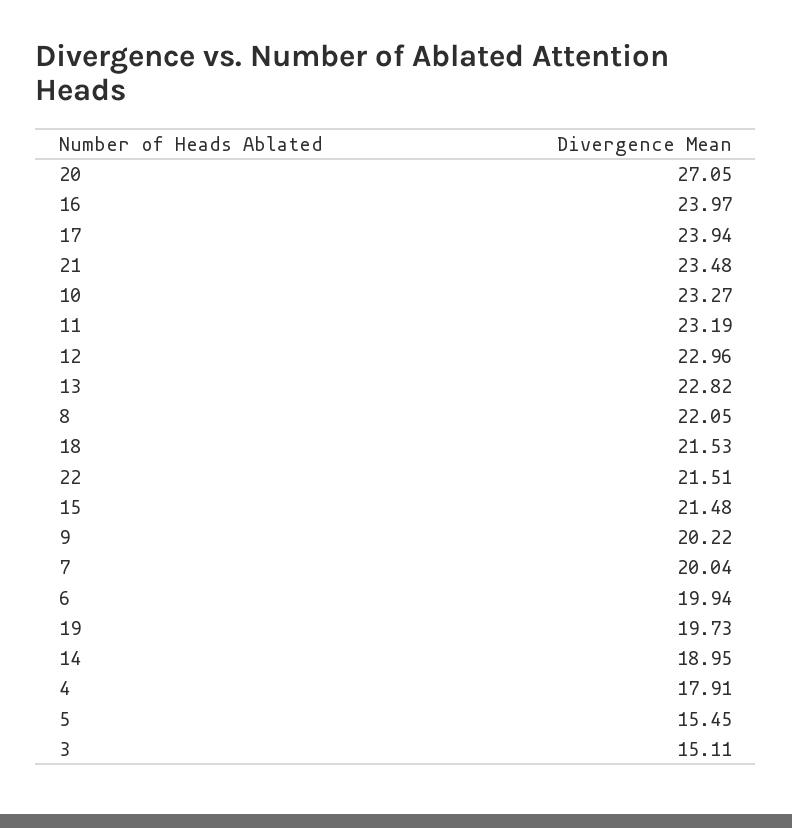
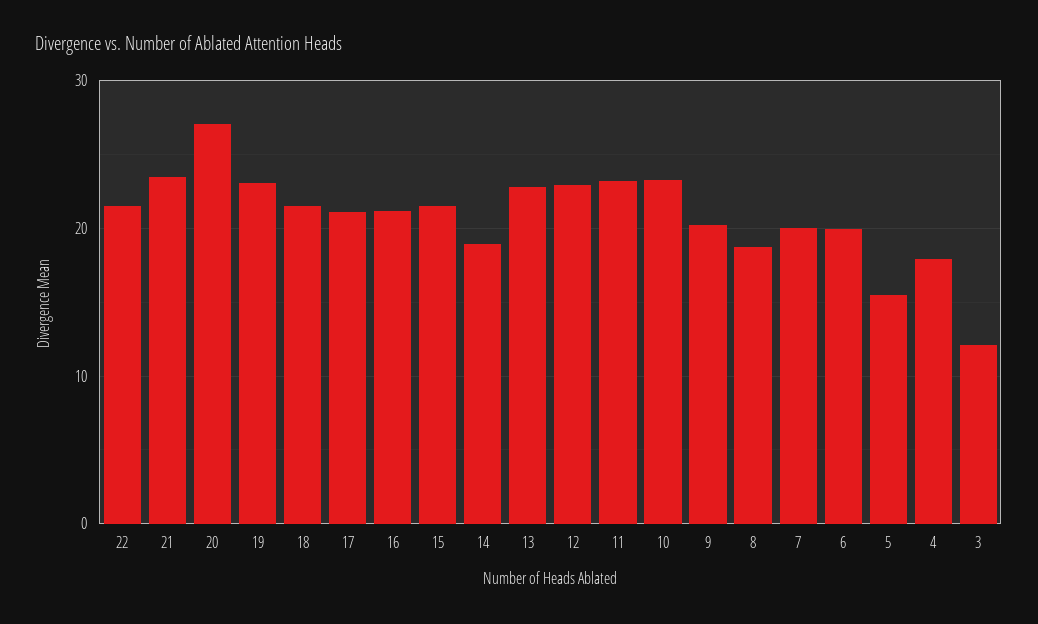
16: 23.97 -> 21
17: 23.94 -> 21
8: 22.05 -> 19
19: 19.73 -> 23
3: 15.11 -> 12

